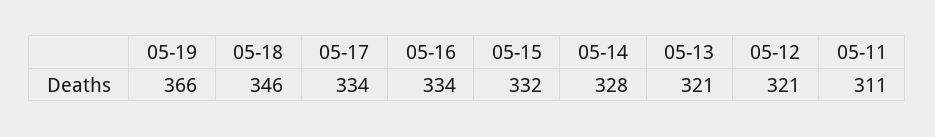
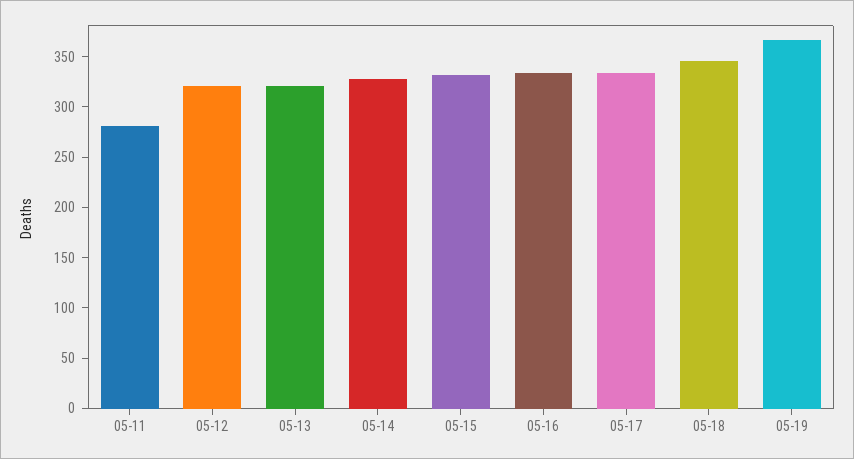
05-11: 311 -> 280

